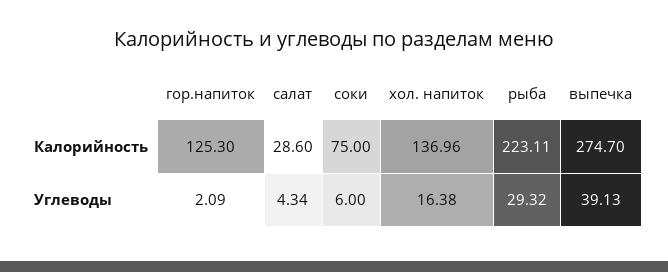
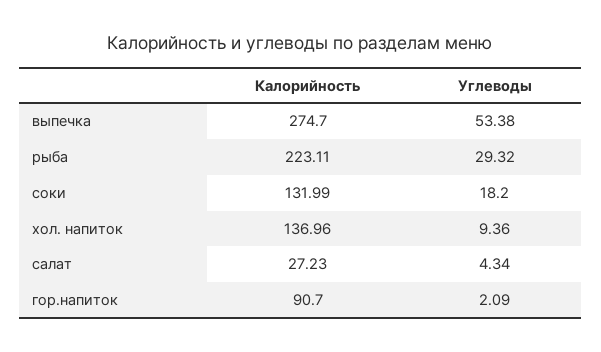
гор.напиток, Калорийность: 125.3 -> 90.7
салат, Калорийность: 28.6 -> 27.23
соки, Калорийность: 75 -> 131.99
соки, Углеводы: 6 -> 18.2
хол. напиток, Углеводы: 16.38 -> 9.36
выпечка, Углеводы: 39.13 -> 53.38

